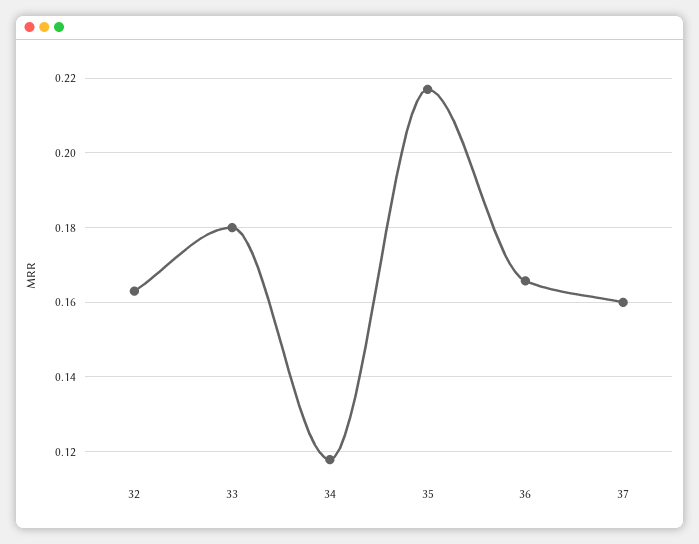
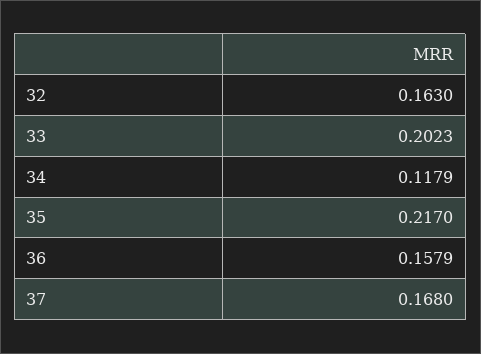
33: 0.18 -> 0.2023
36: 0.166 -> 0.1579
37: 0.16 -> 0.168

